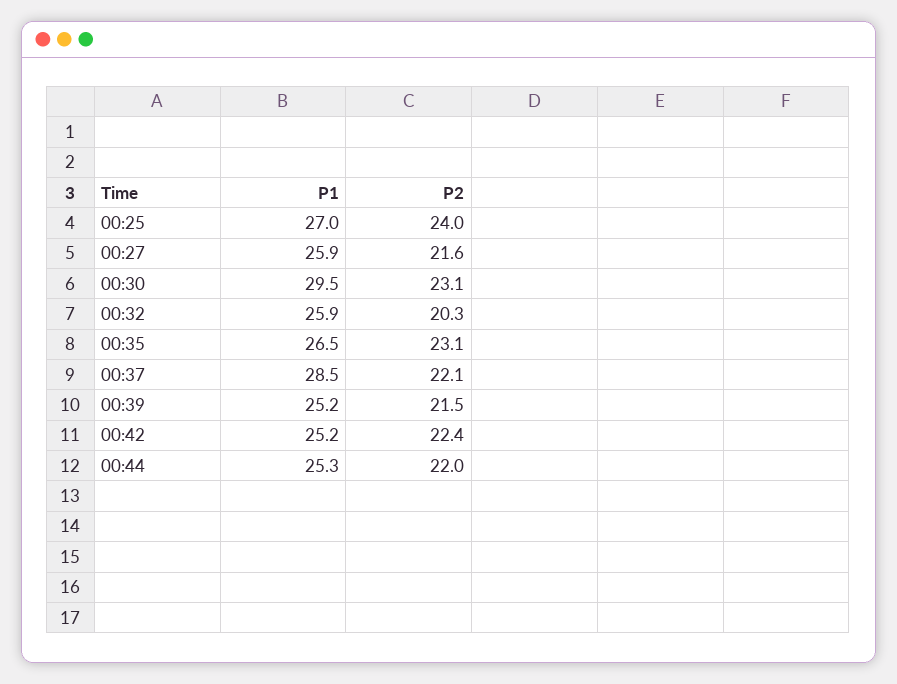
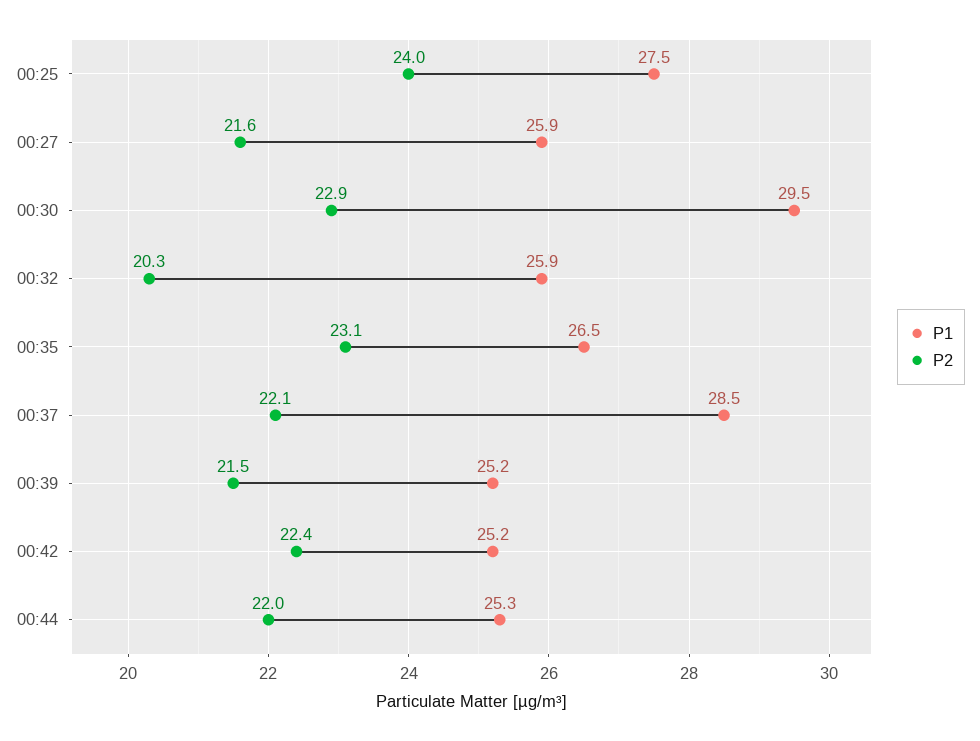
P1, 00:25: 27 -> 27.5
P2, 00:30: 23.1 -> 22.9

